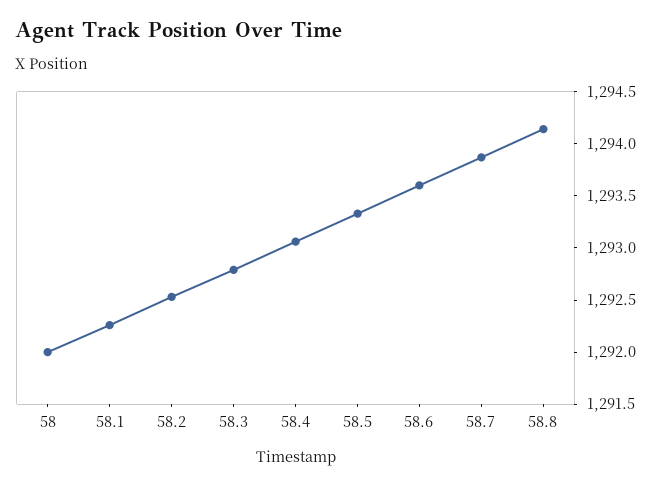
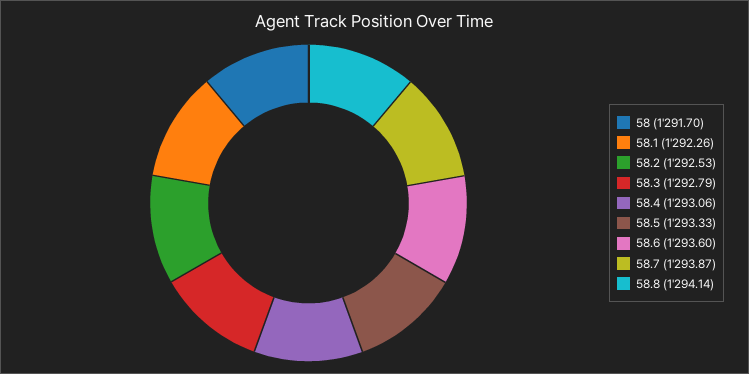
58: 1292 -> 1291.7

